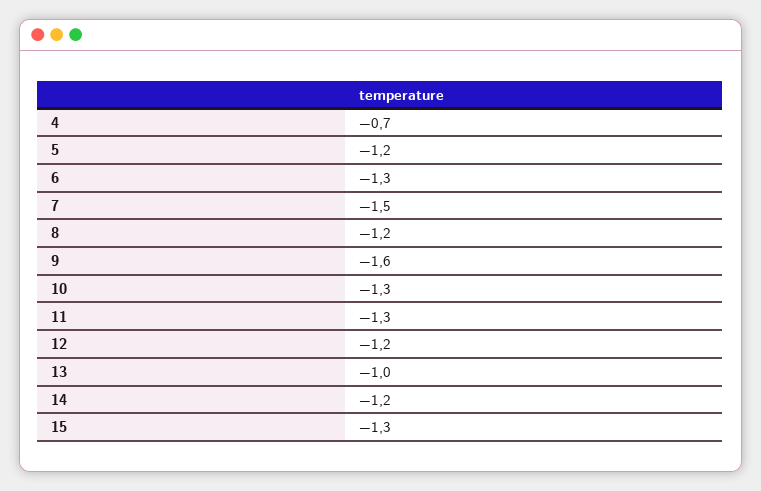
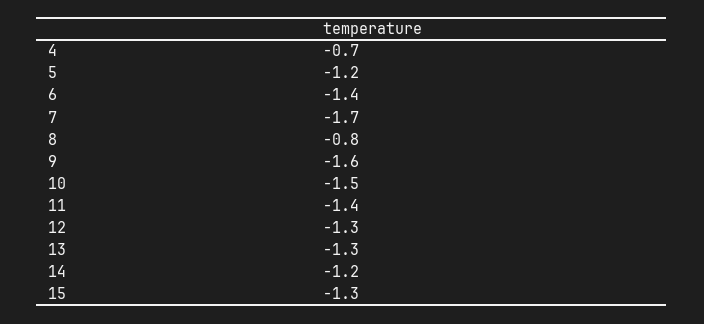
6: -1.3 -> -1.4
7: -1.5 -> -1.7
8: -1.2 -> -0.8
10: -1.3 -> -1.5
11: -1.3 -> -1.4
12: -1.2 -> -1.3
13: -1 -> -1.3

